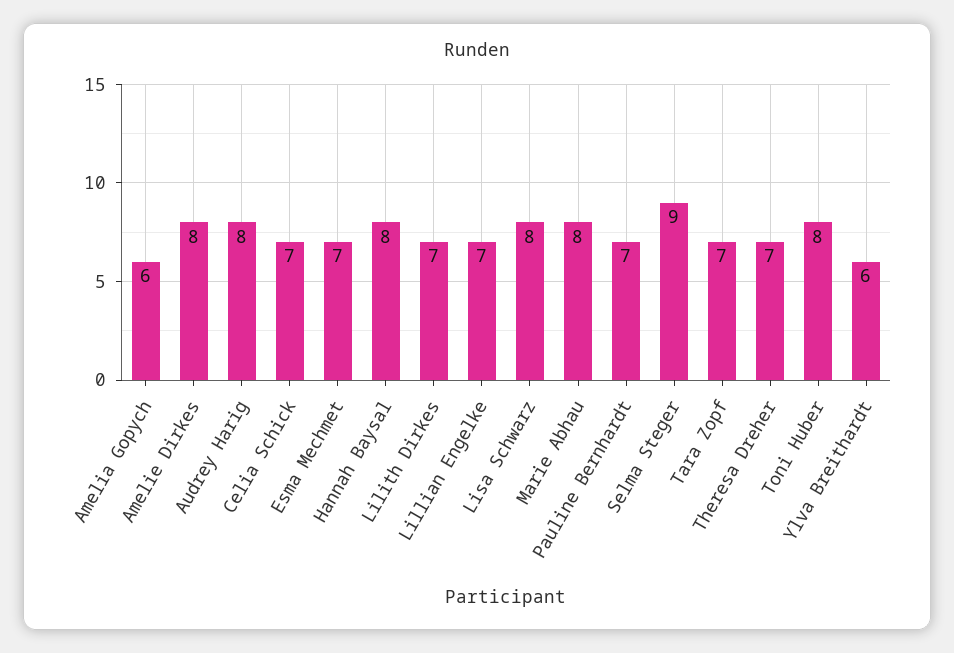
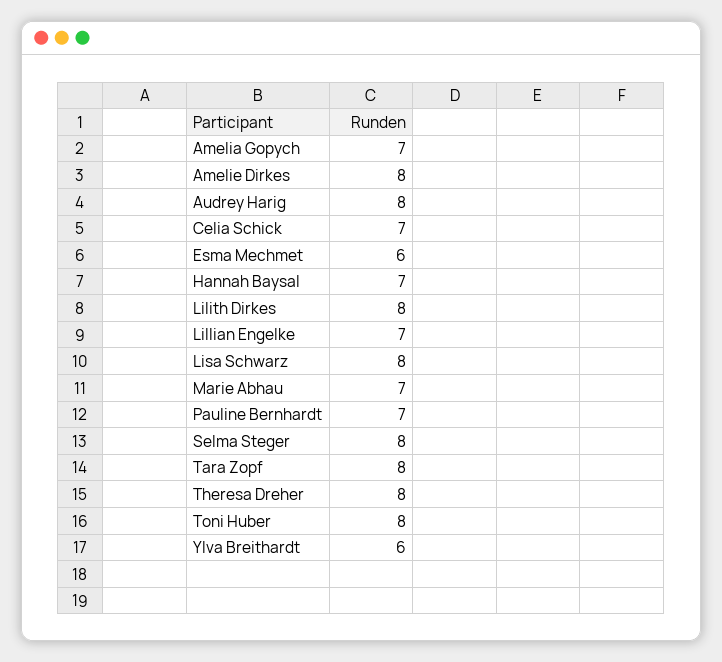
Amelia Gopych: 6 -> 7
Esma Mechmet: 7 -> 6
Hannah Baysal: 8 -> 7
Lilith Dirkes: 7 -> 8
Marie Abhau: 8 -> 7
Selma Steger: 9 -> 8
Tara Zopf: 7 -> 8
Theresa Dreher: 7 -> 8

